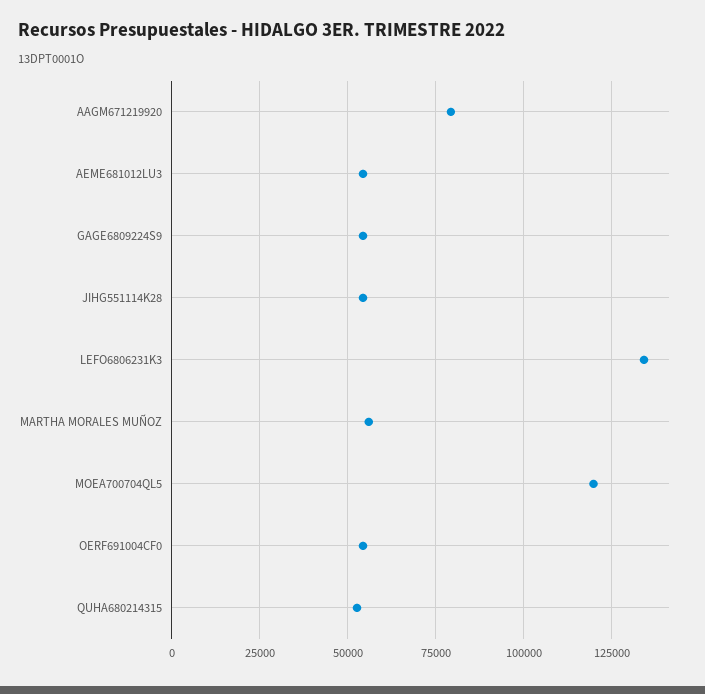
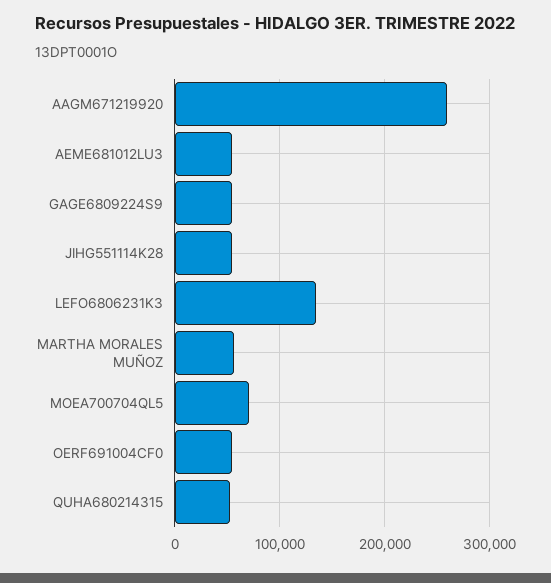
AAGM671219920: 80000 -> 260000
MOEA700704QL5: 120000 -> 70000

